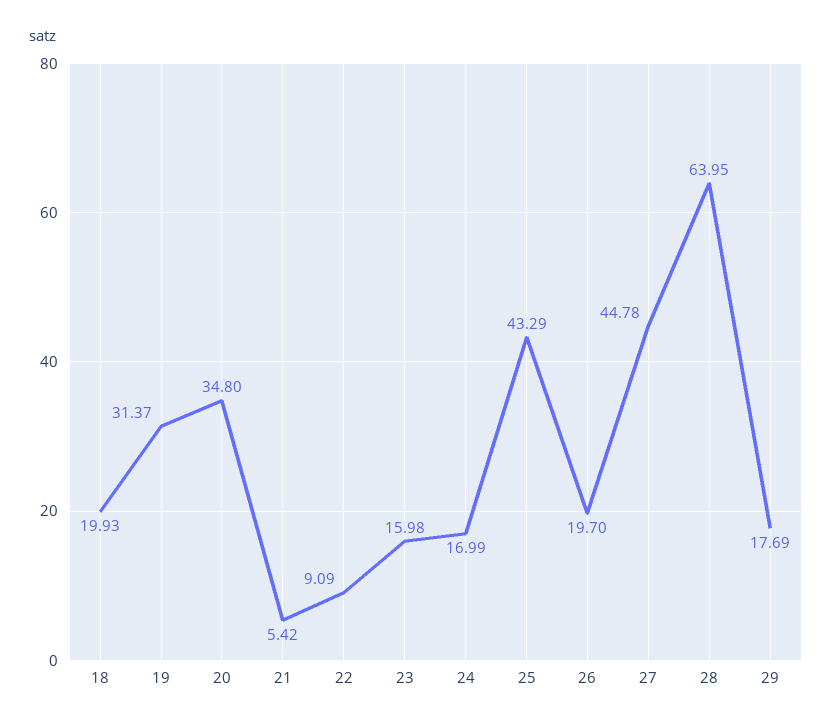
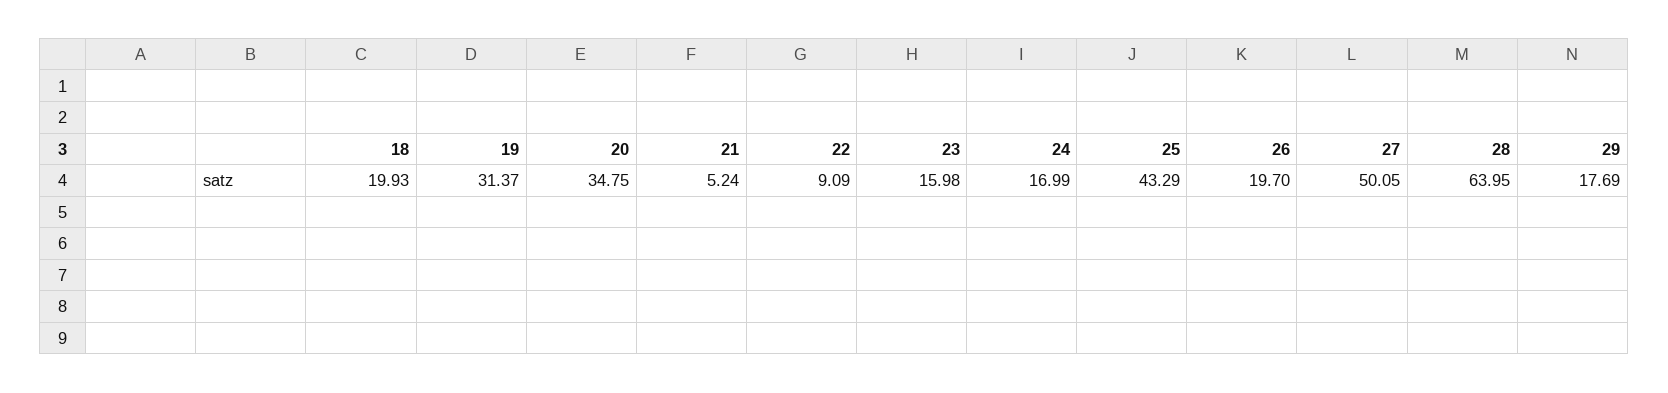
20: 34.8 -> 34.75
21: 5.42 -> 5.24
27: 44.78 -> 50.05

